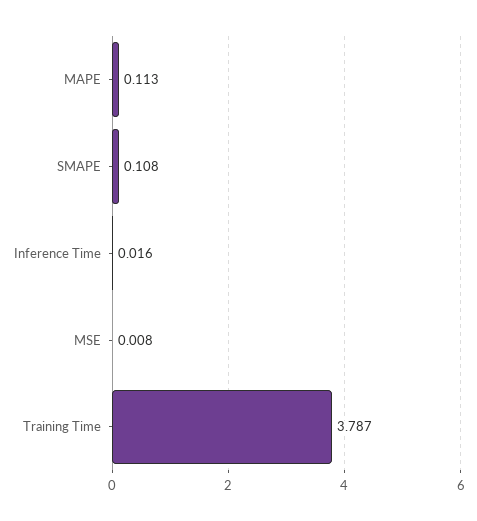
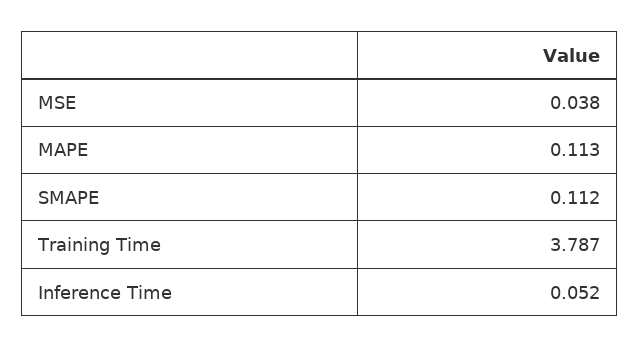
SMAPE: 0.108 -> 0.112
Inference Time: 0.016 -> 0.052
MSE: 0.008 -> 0.038

